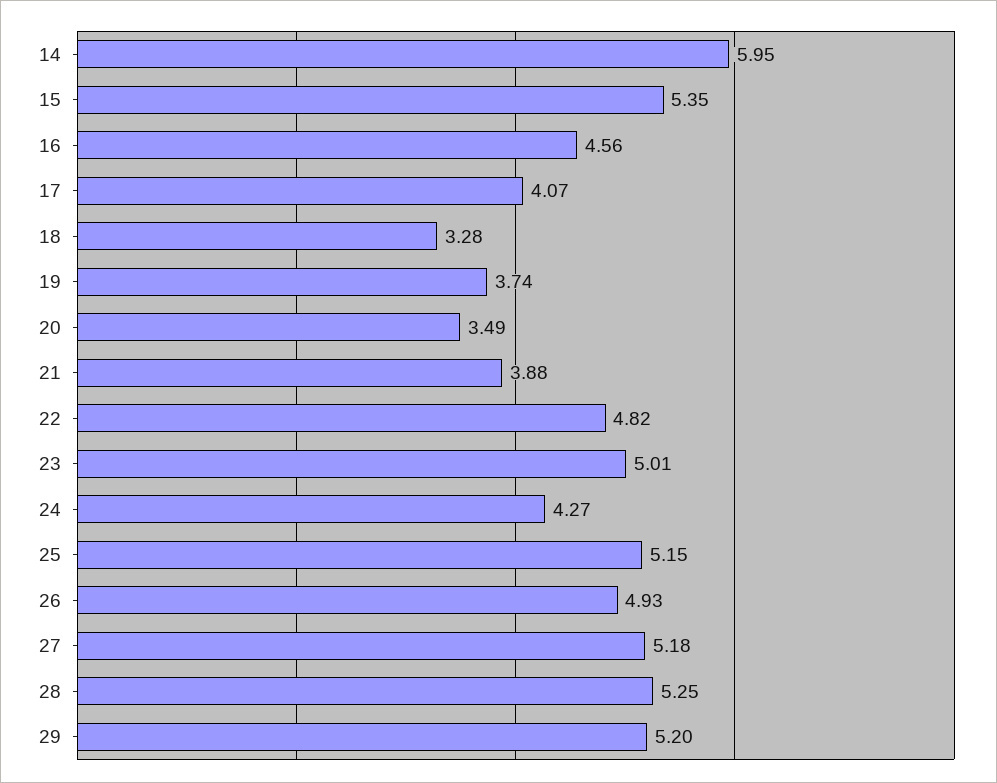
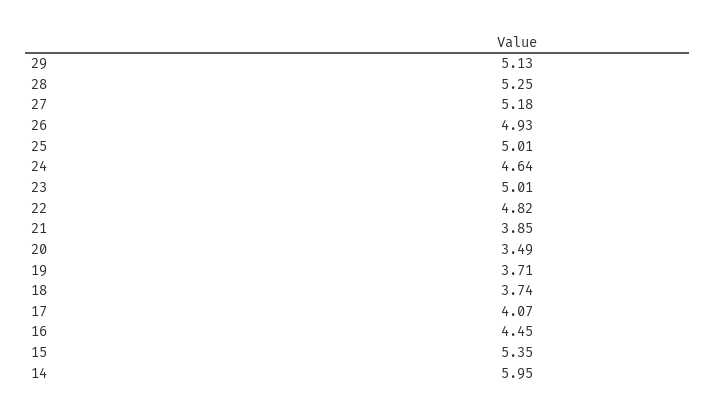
16: 4.56 -> 4.45
18: 3.28 -> 3.74
19: 3.74 -> 3.71
21: 3.88 -> 3.85
24: 4.27 -> 4.64
25: 5.15 -> 5.01
29: 5.2 -> 5.13

